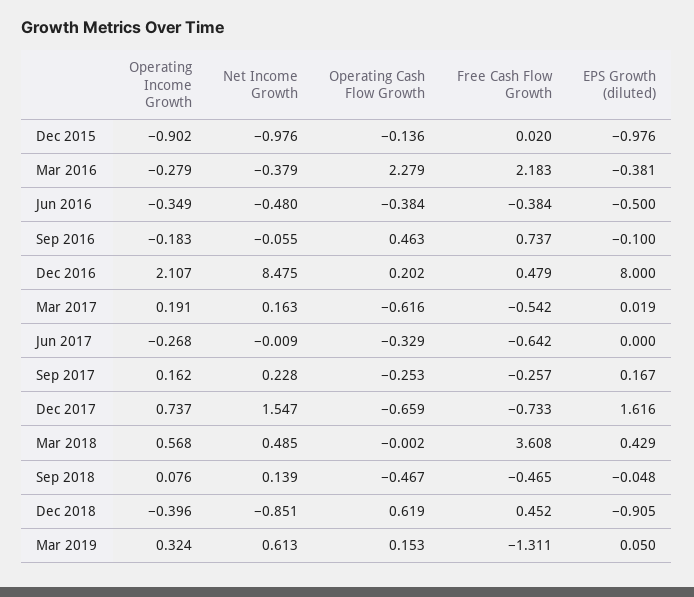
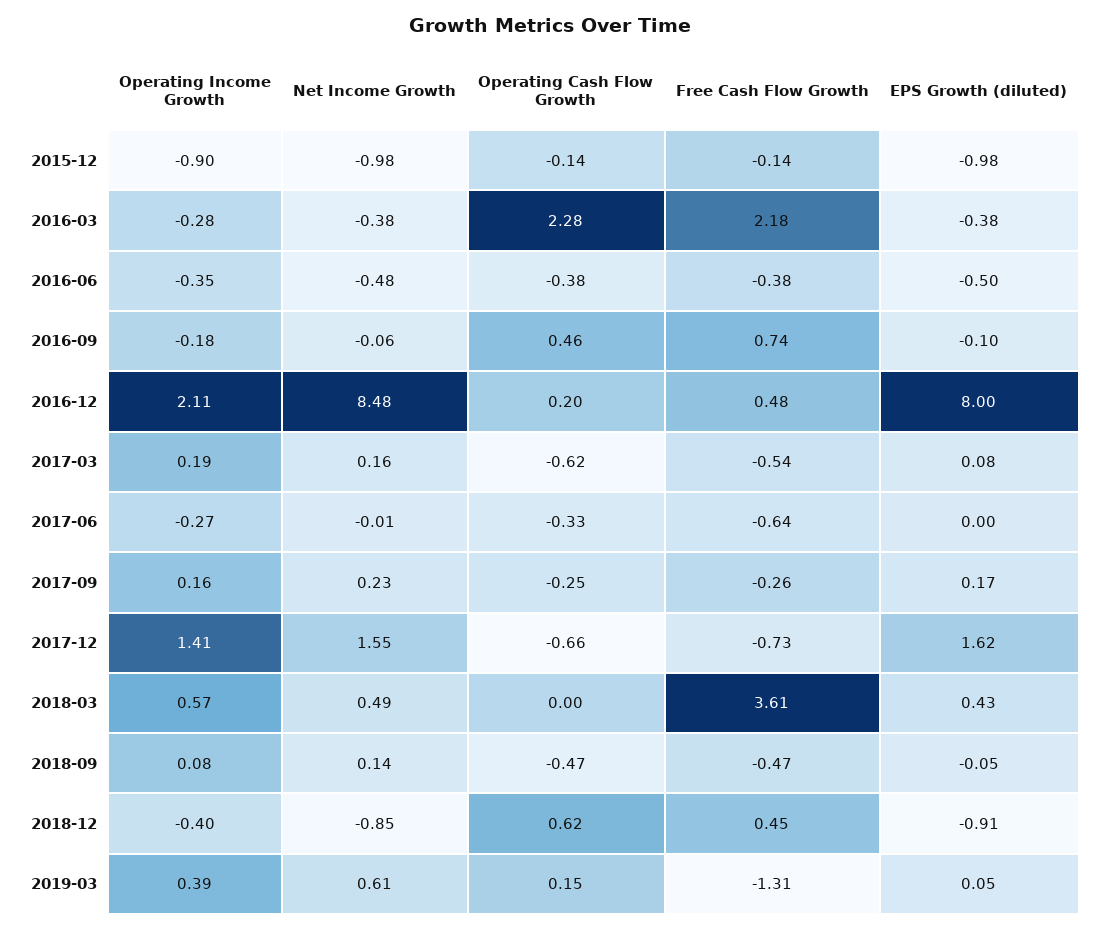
Free Cash Flow Growth, Dec 2015: 0.02 -> -0.14
EPS Growth (diluted), Mar 2017: 0.019 -> 0.08
Operating Income Growth, Dec 2017: 0.737 -> 1.41
Operating Income Growth, Mar 2019: 0.324 -> 0.39

